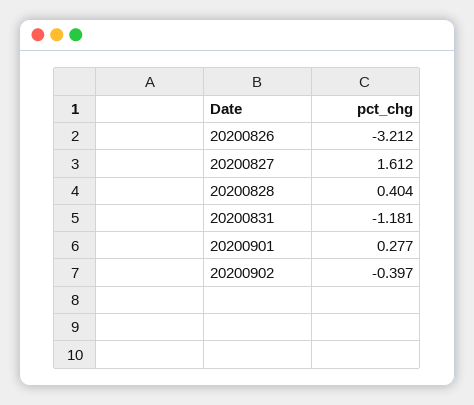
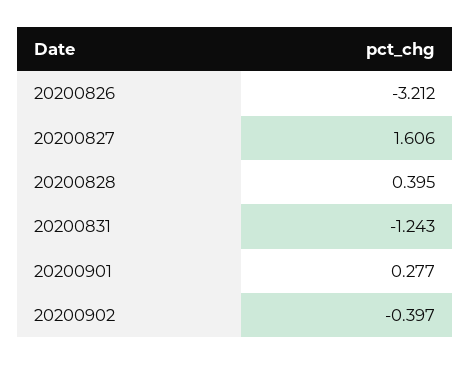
20200827: 1.612 -> 1.606
20200828: 0.404 -> 0.395
20200831: -1.181 -> -1.243

